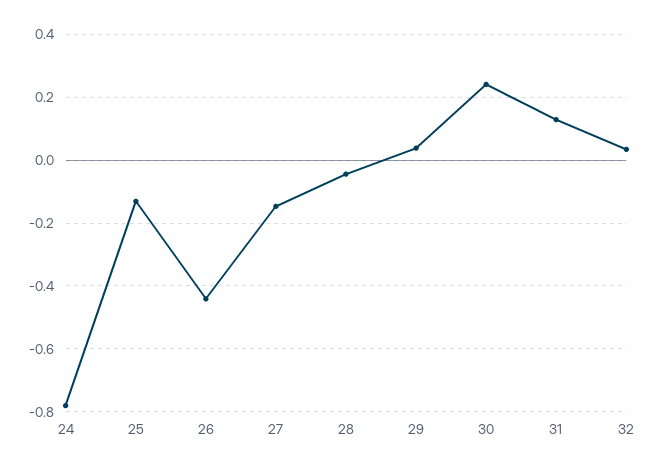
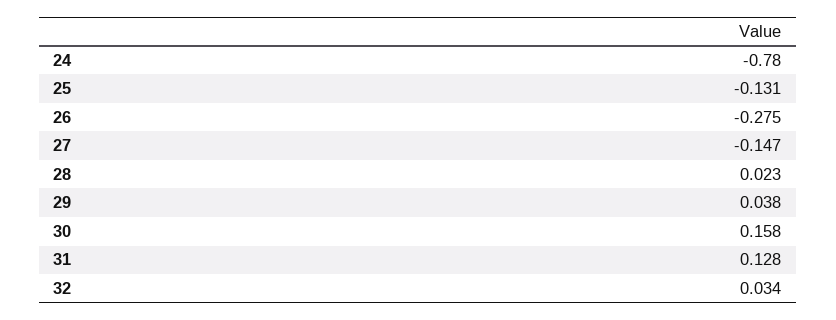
26: -0.44 -> -0.275
28: -0.04 -> 0.023
30: 0.24 -> 0.158

